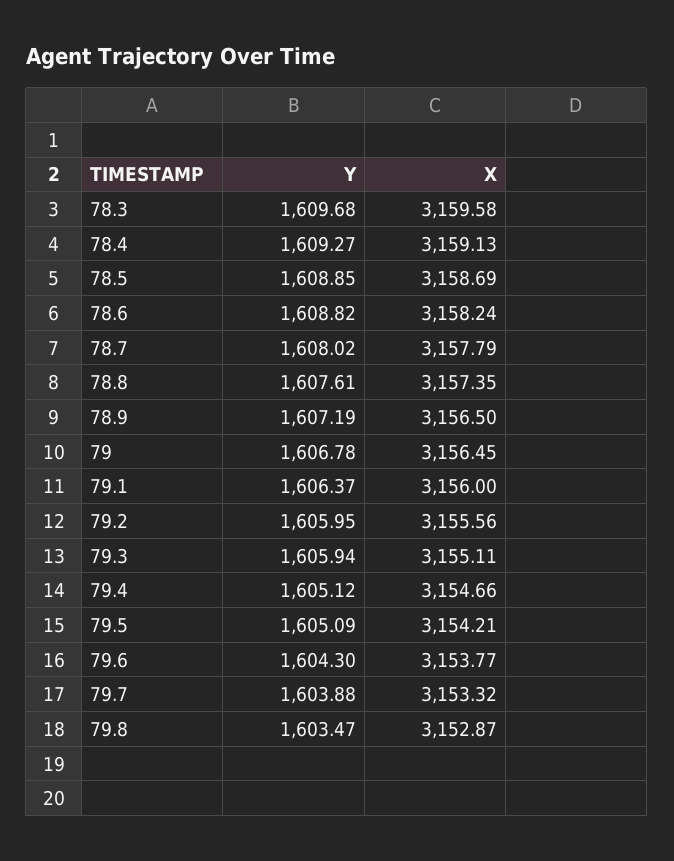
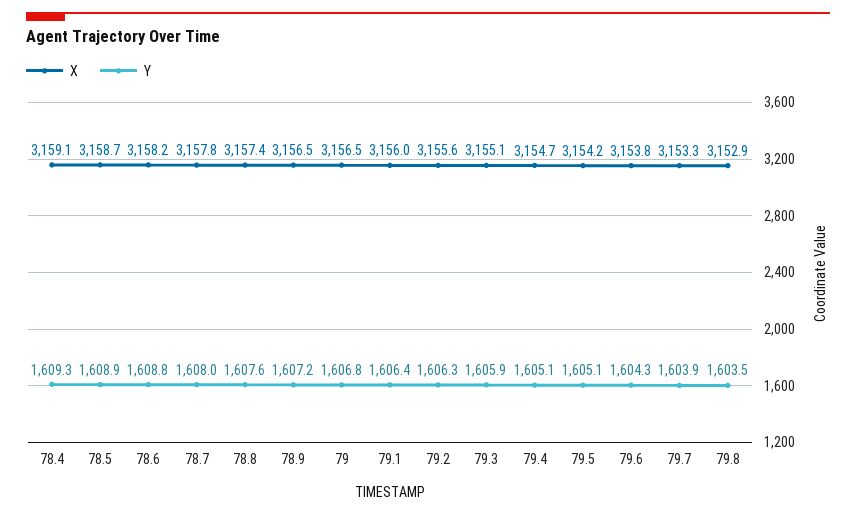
Y, 78.3: 1609.68 -> none
X, 78.3: 3159.58 -> none
Y, 79.2: 1605.95 -> 1606.3

